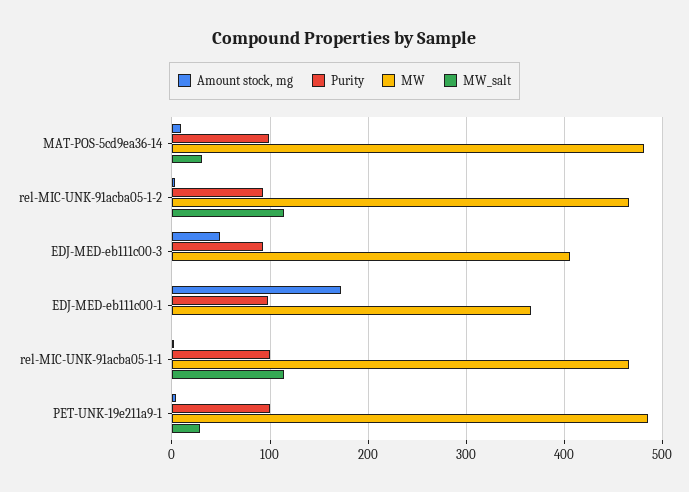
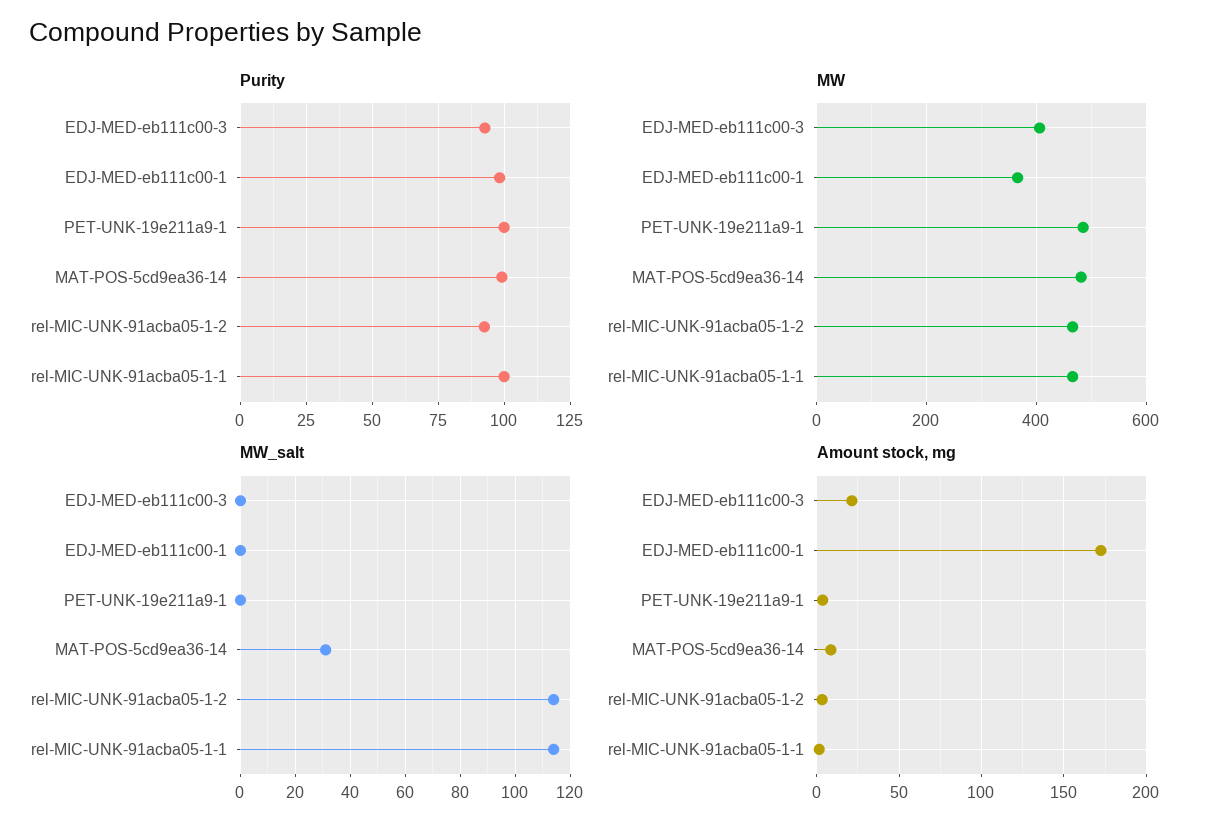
Amount stock, mg, EDJ-MED-eb111c00-3: 50 -> 20
MW_salt, PET-UNK-19e211a9-1: 30 -> 0

